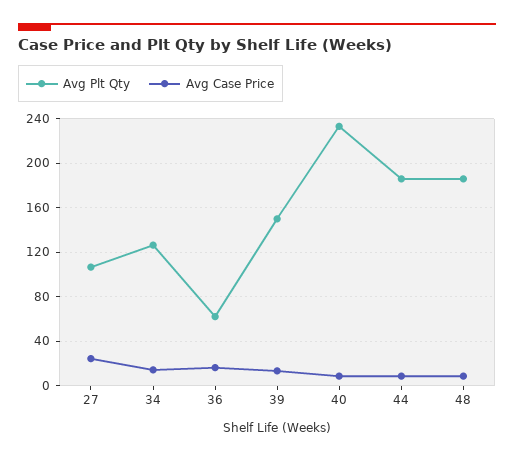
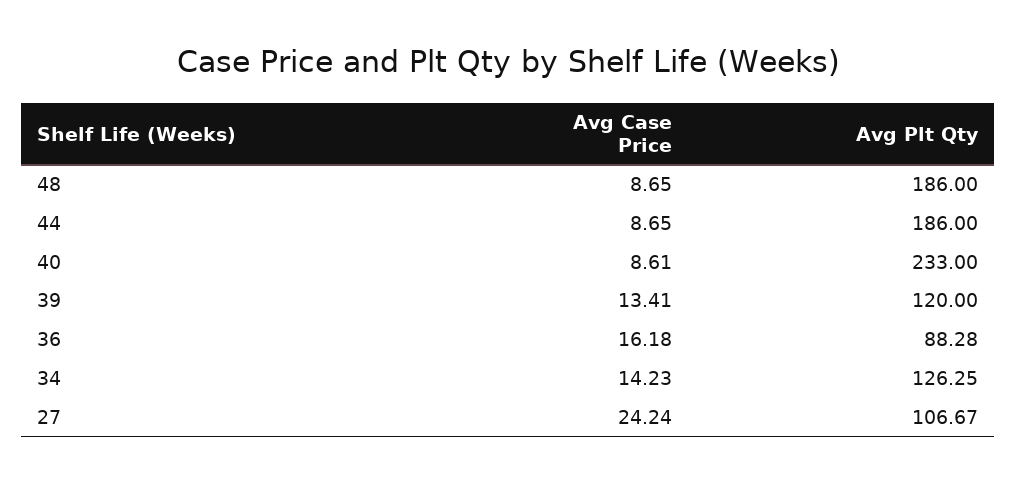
Avg Plt Qty, 36: 60 -> 88.28
Avg Plt Qty, 39: 150 -> 120

